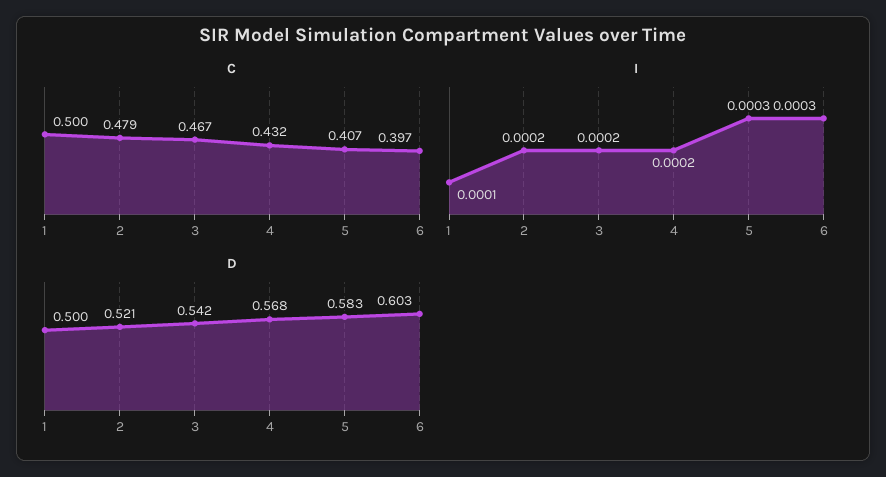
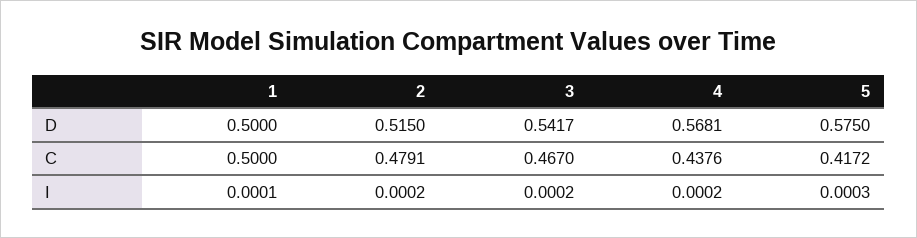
C, 4: 0.432 -> 0.4376
C, 5: 0.407 -> 0.4172
C, 6: 0.397 -> none
I, 6: 0.0003 -> none
D, 2: 0.521 -> 0.515
D, 5: 0.583 -> 0.575
D, 6: 0.603 -> none

